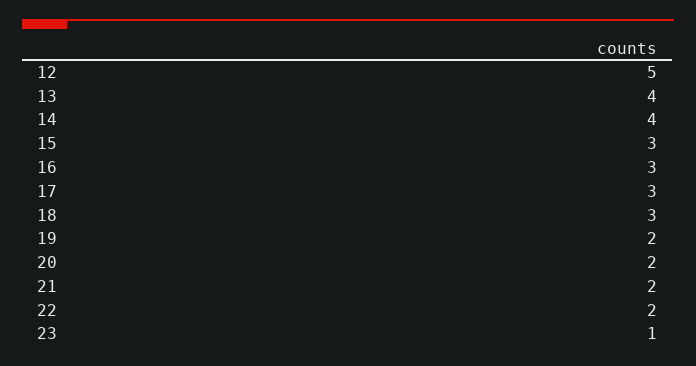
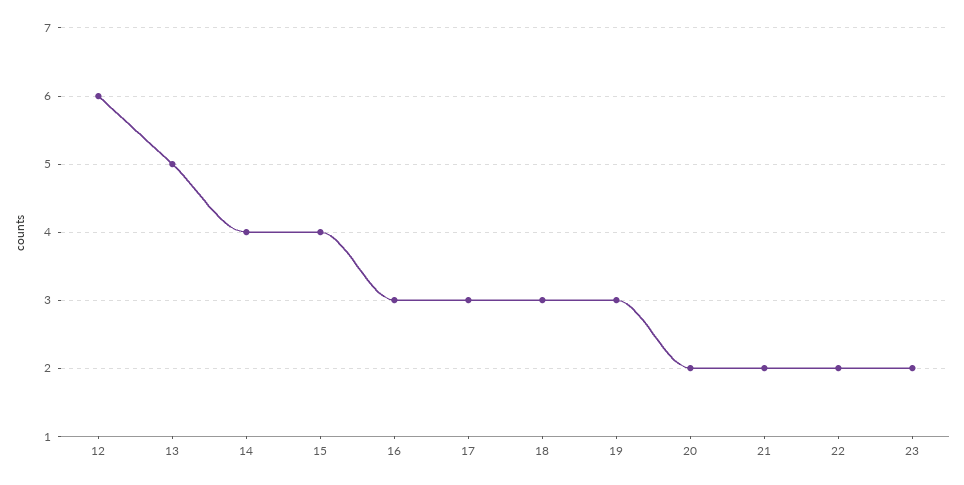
12: 5 -> 6
13: 4 -> 5
15: 3 -> 4
19: 2 -> 3
23: 1 -> 2

